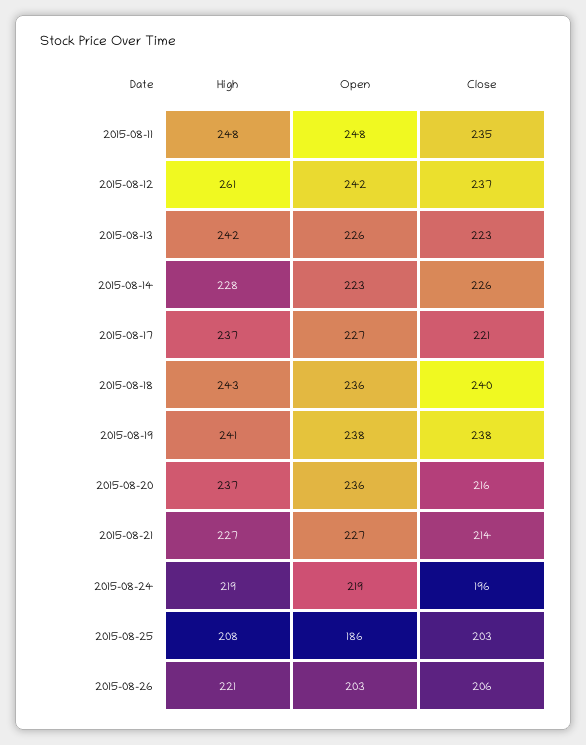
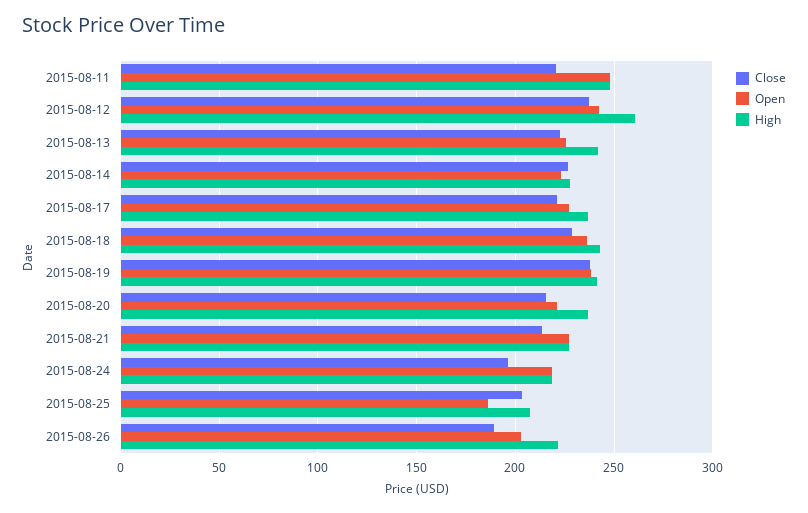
Close, 2015-08-11: 235 -> 220
Close, 2015-08-18: 240 -> 230
Open, 2015-08-20: 236 -> 220
Close, 2015-08-26: 206 -> 190

